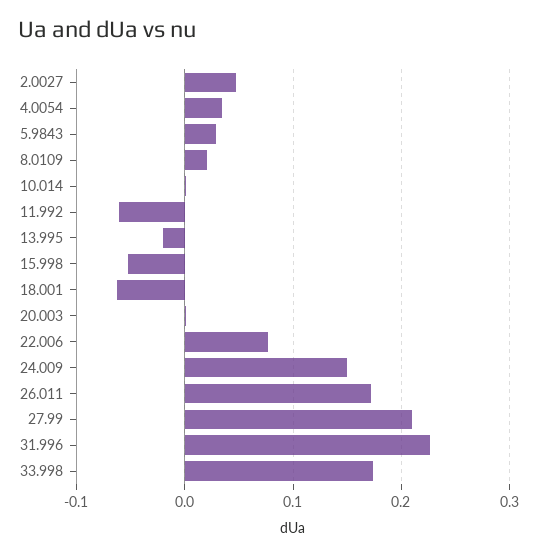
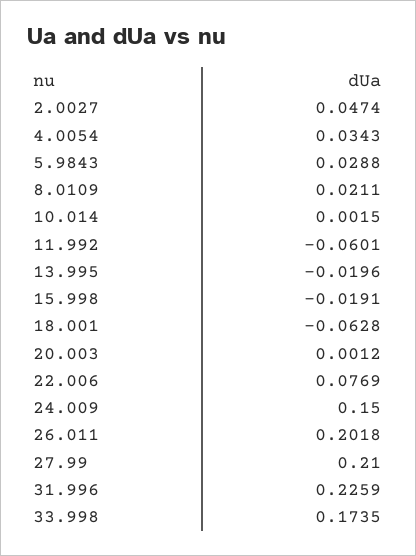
15.998: -0.05 -> -0.0191
26.011: 0.17 -> 0.2018

